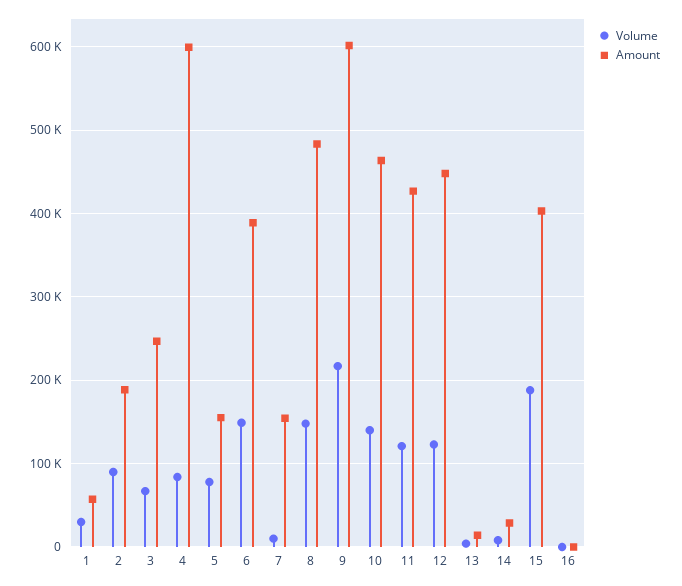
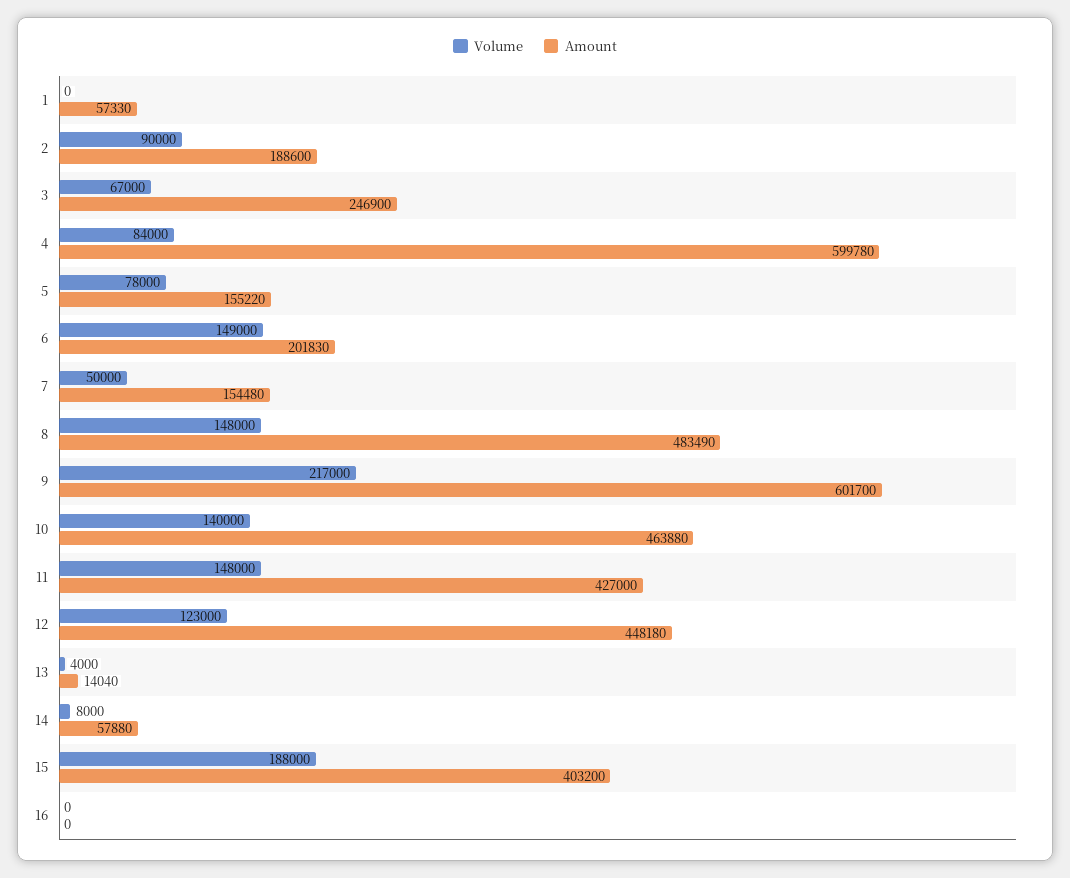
Volume, 1: 30000 -> 0
Amount, 6: 390000 -> 201830
Volume, 7: 10000 -> 50000
Volume, 11: 120000 -> 148000
Amount, 14: 30000 -> 57880

